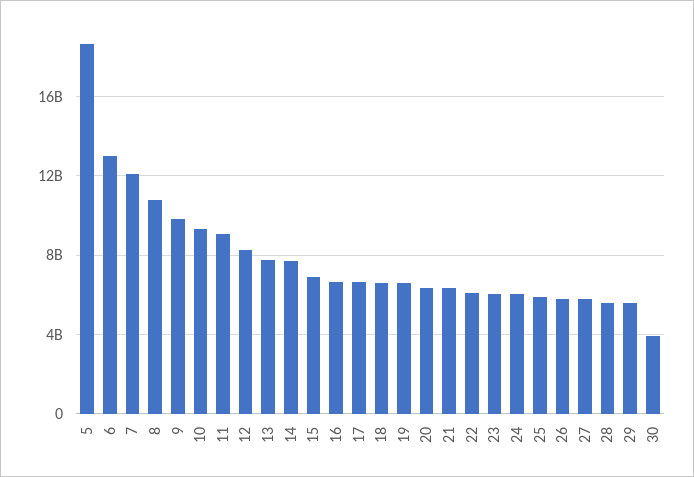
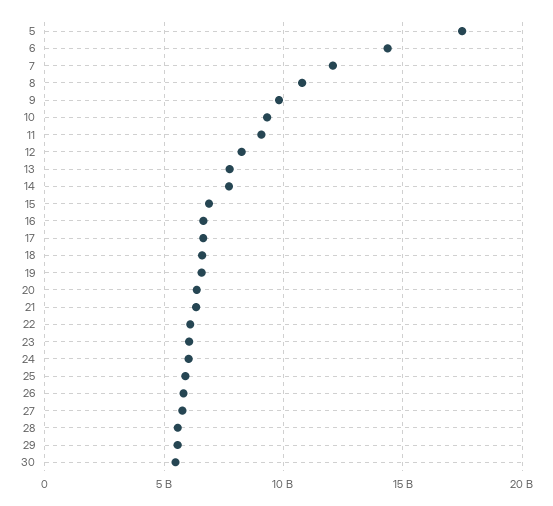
5: 18500000000 -> 17500000000
6: 13000000000 -> 14500000000
30: 4000000000 -> 5500000000

